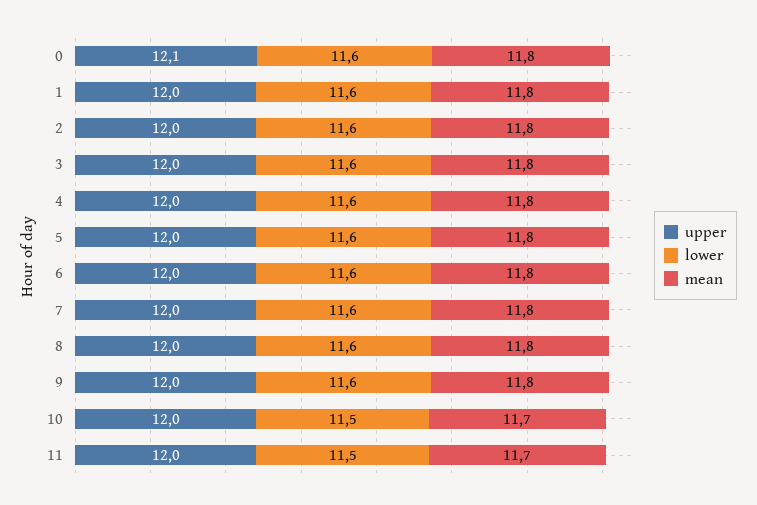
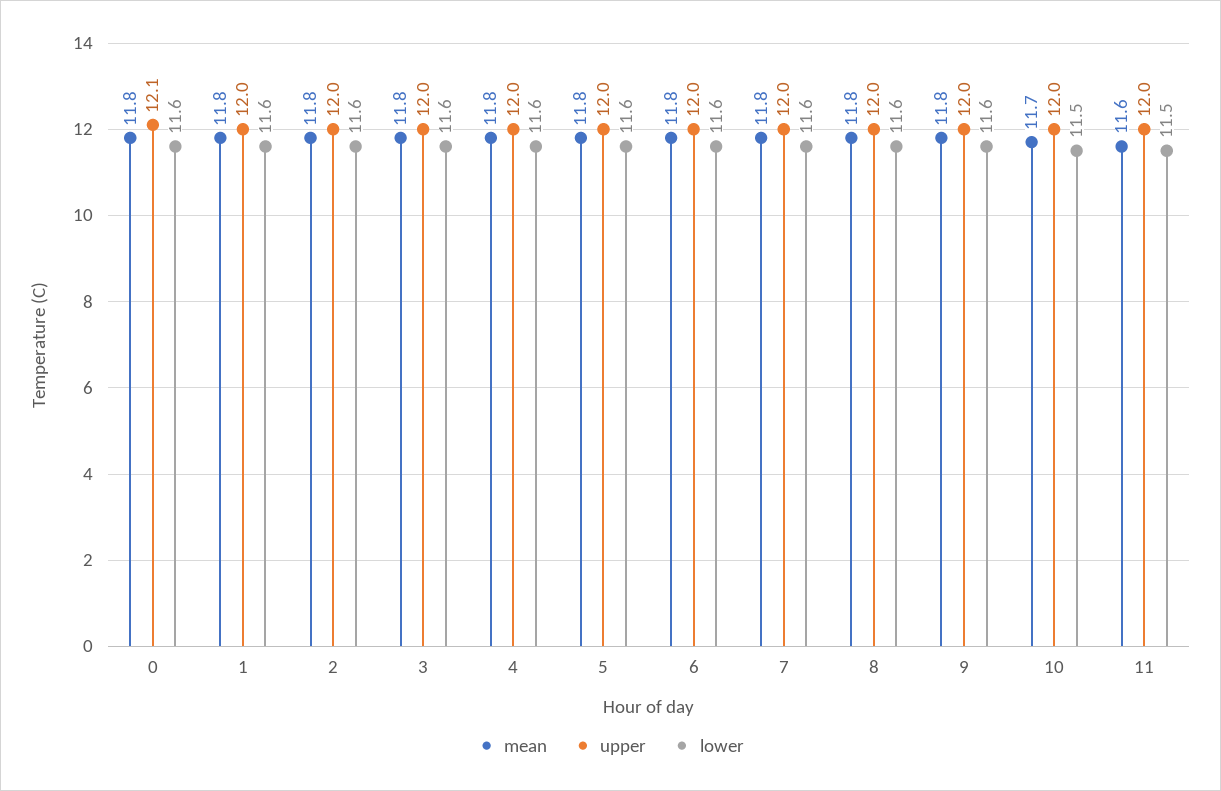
mean, 11: 11.7 -> 11.6

